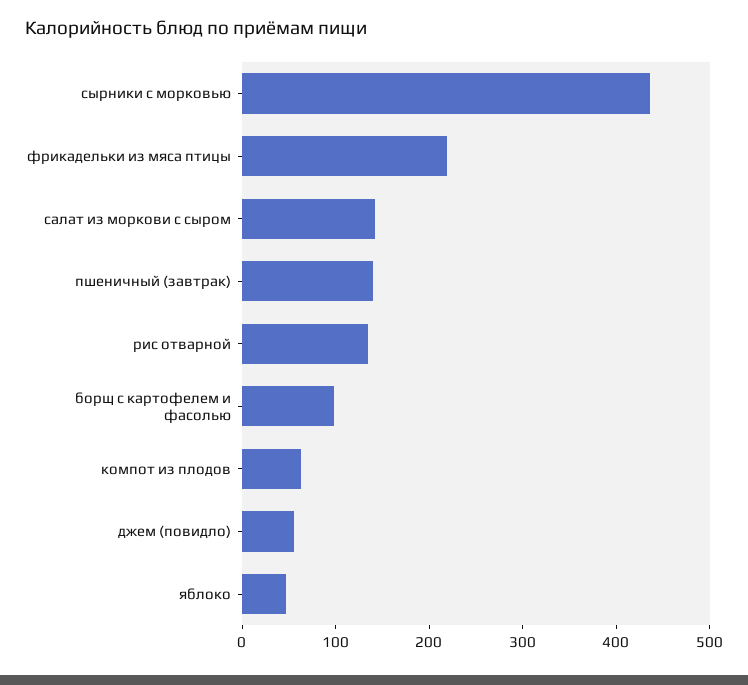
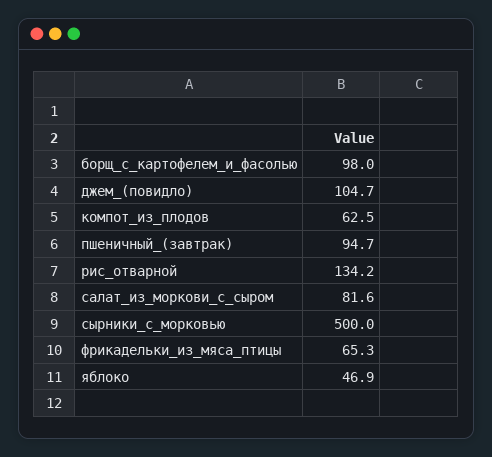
сырники с морковью: 440 -> 500
фрикадельки из мяса птицы: 220 -> 65.3
салат из моркови с сыром: 140 -> 81.6
пшеничный (завтрак): 140 -> 94.7
джем (повидло): 60 -> 104.7

